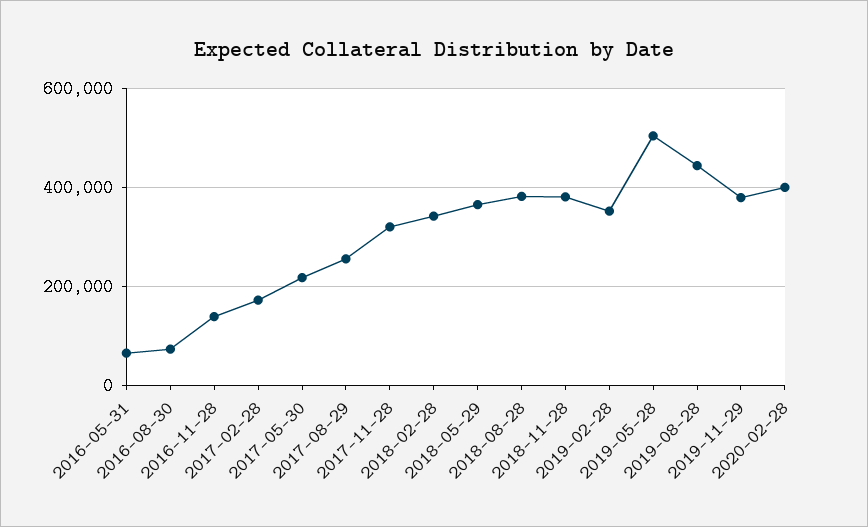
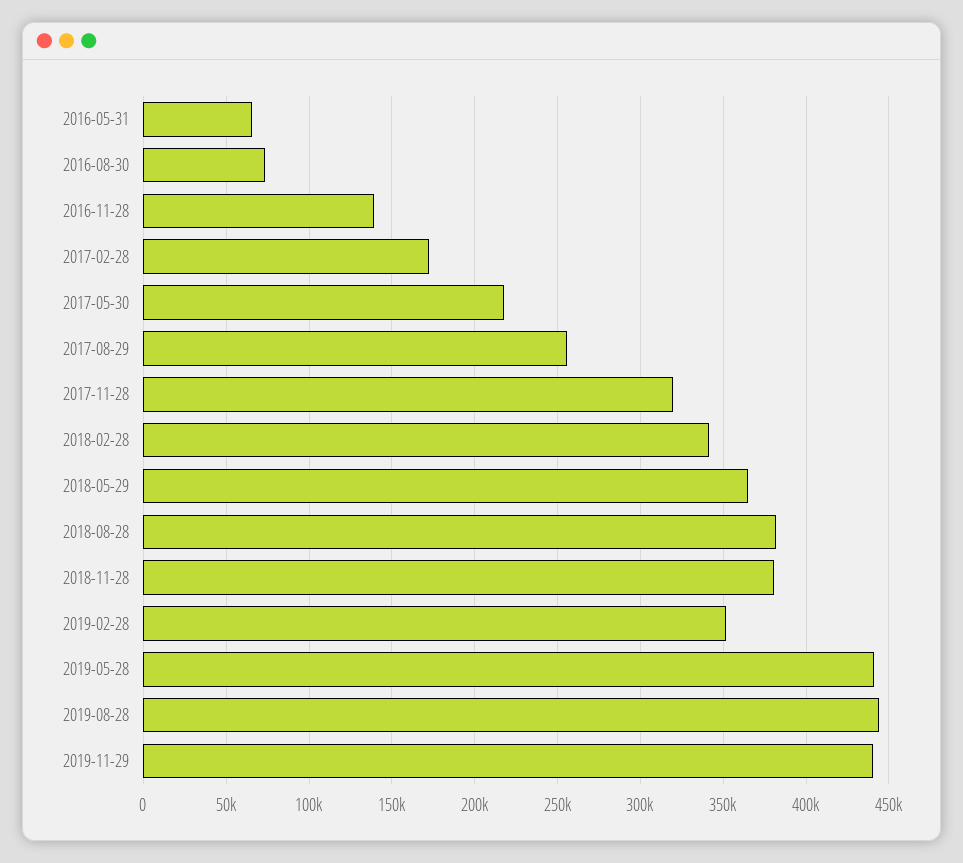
2019-05-28: 500000 -> 440000
2019-11-29: 380000 -> 440000
2020-02-28: 400000 -> none

